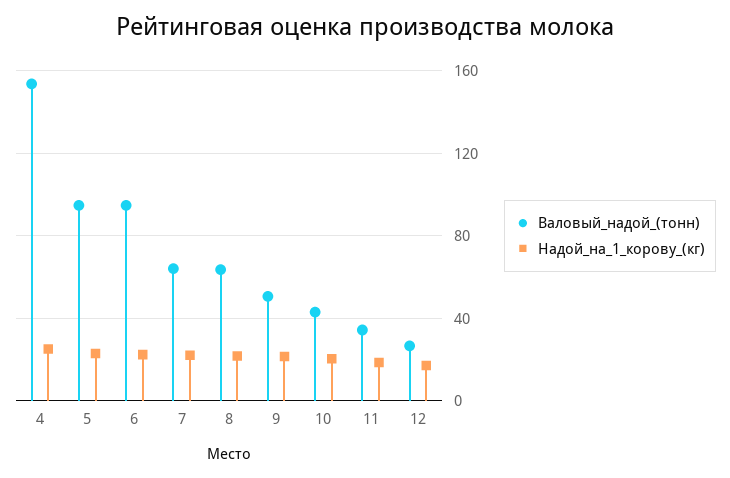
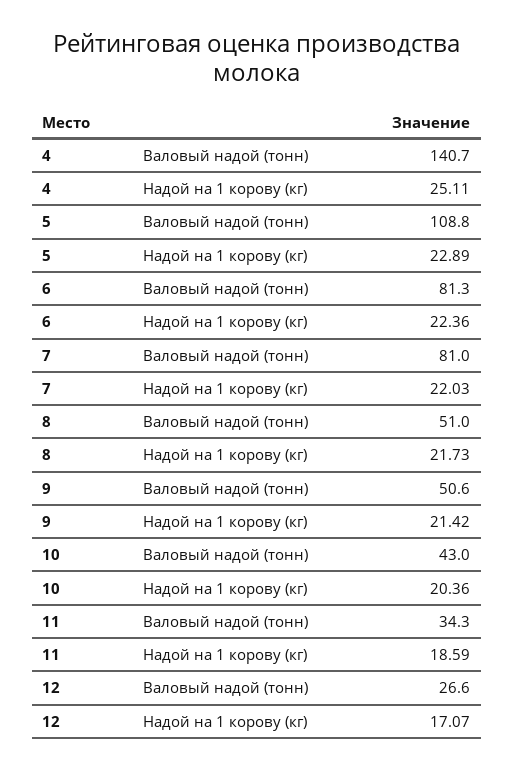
Валовый_надой_(тонн), 4: 155 -> 140.7
Валовый_надой_(тонн), 5: 95 -> 108.8
Валовый_надой_(тонн), 6: 95 -> 81.3
Валовый_надой_(тонн), 7: 65 -> 81
Валовый_надой_(тонн), 8: 65 -> 51

